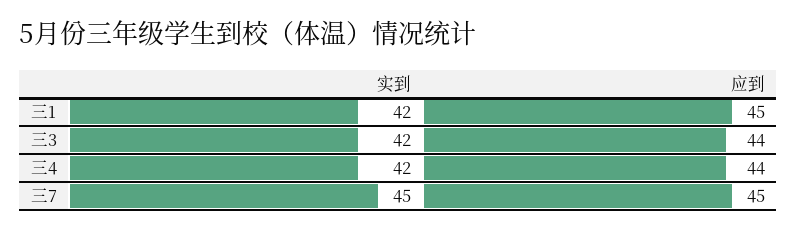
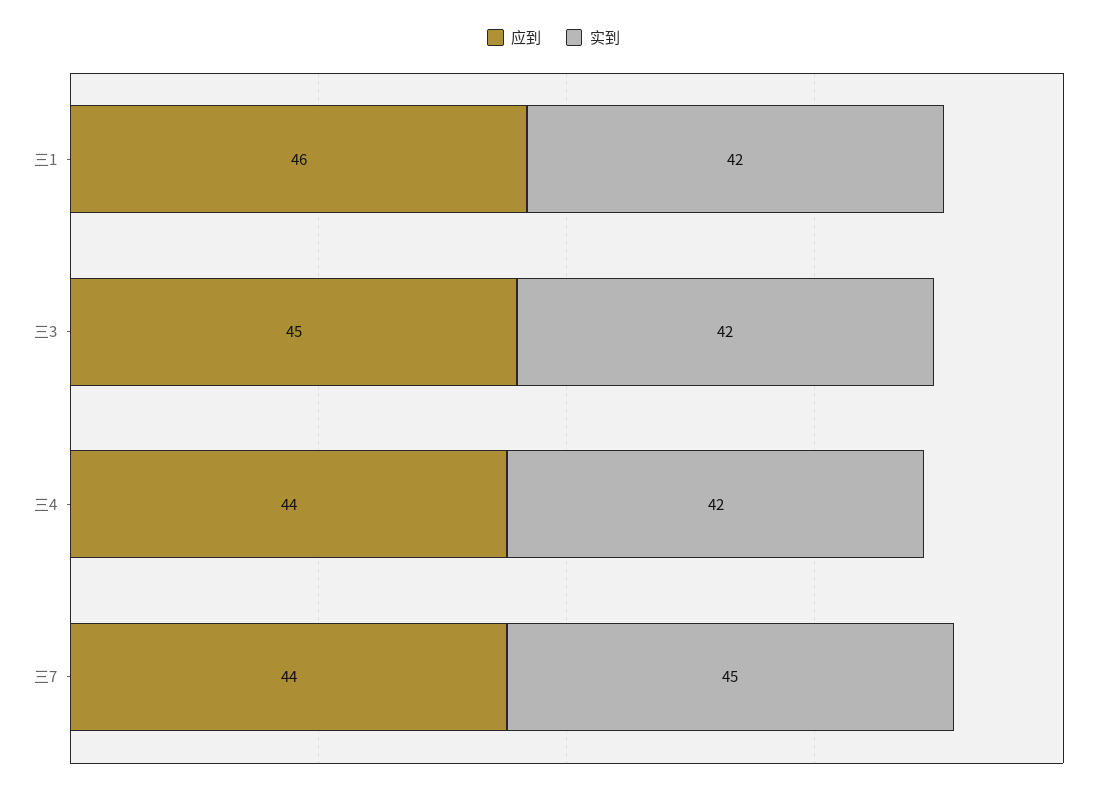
应到, 三1: 45 -> 46
应到, 三3: 44 -> 45
应到, 三7: 45 -> 44

